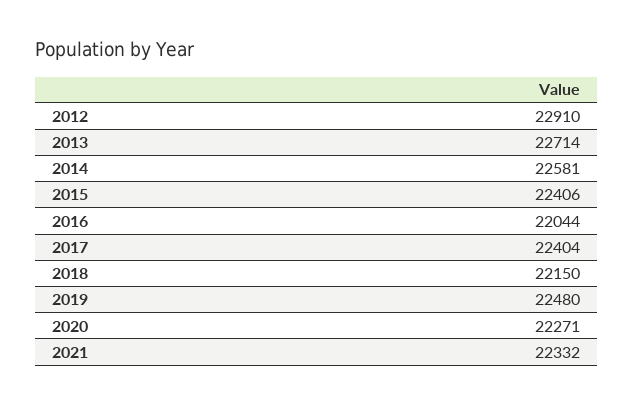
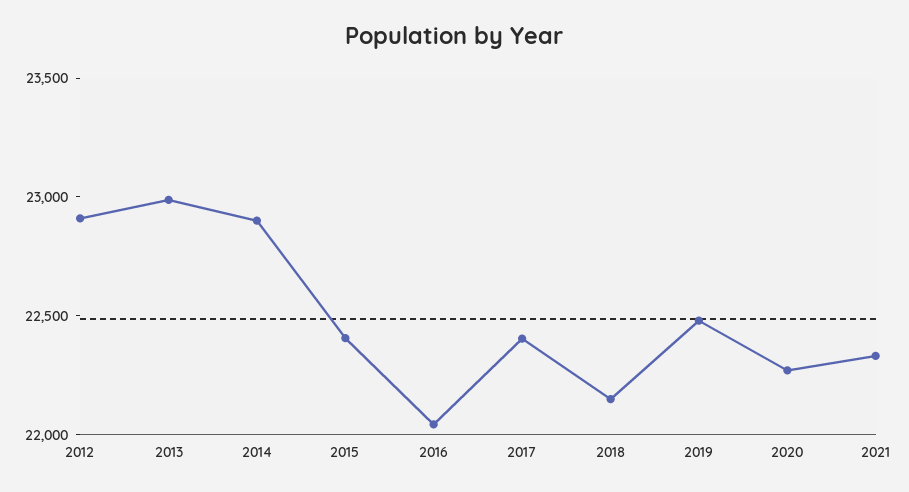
2013: 22714 -> 23000
2014: 22581 -> 22900

